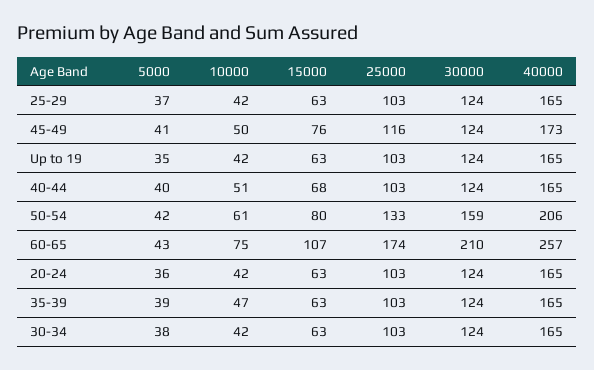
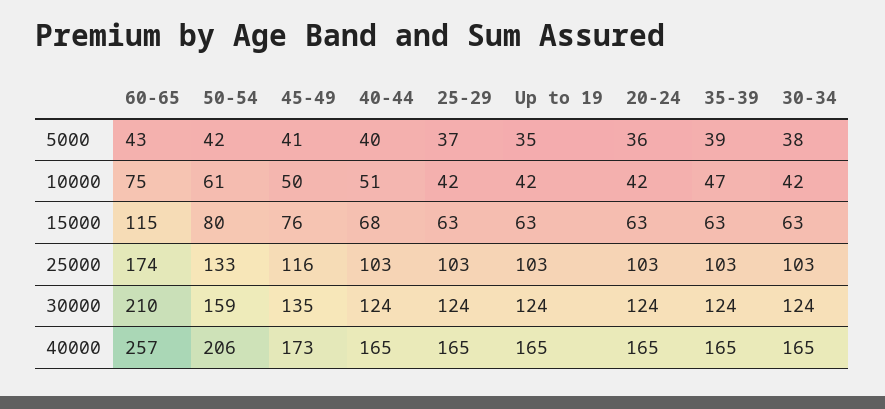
30000, 45-49: 124 -> 135
15000, 60-65: 107 -> 115

